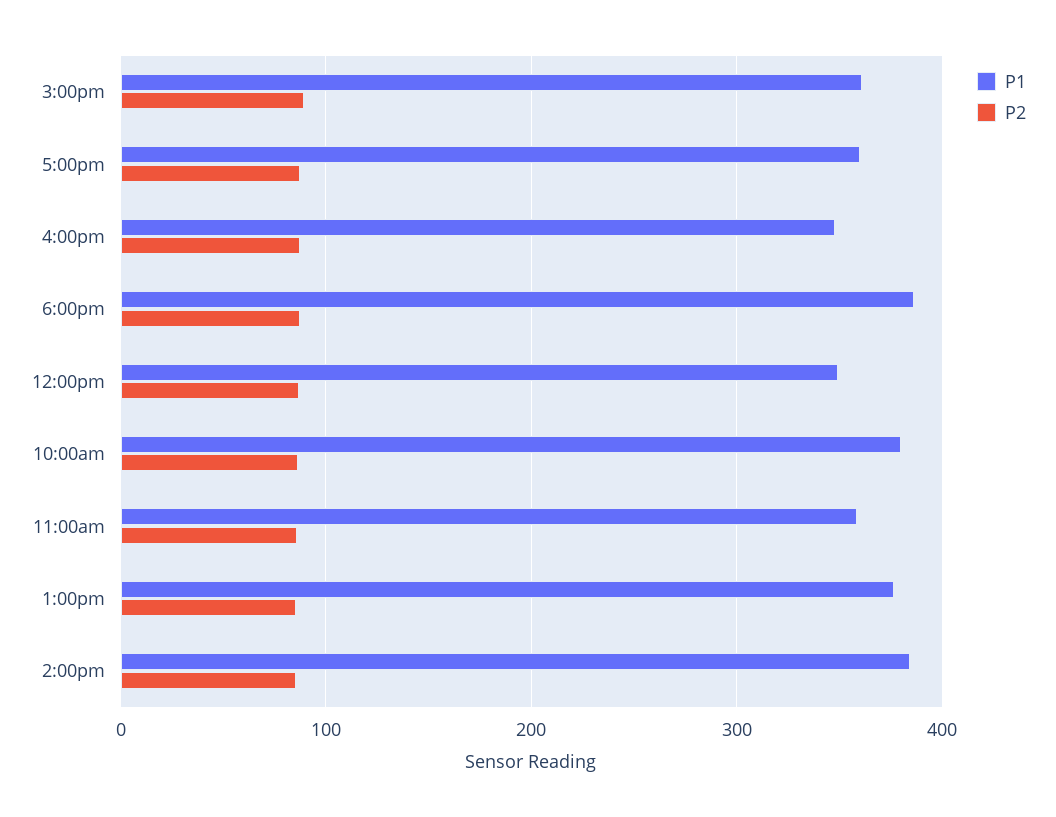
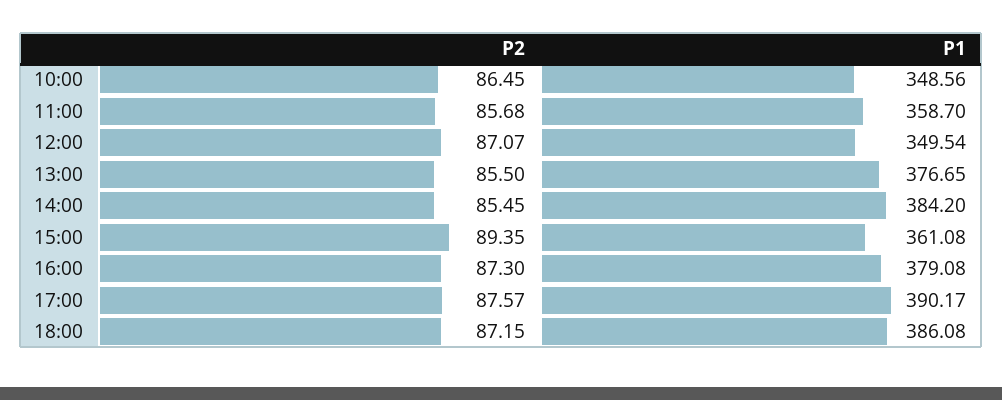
P1, 5:00pm: 360 -> 390.17
P1, 4:00pm: 350 -> 379.08
P1, 10:00am: 380 -> 348.56

